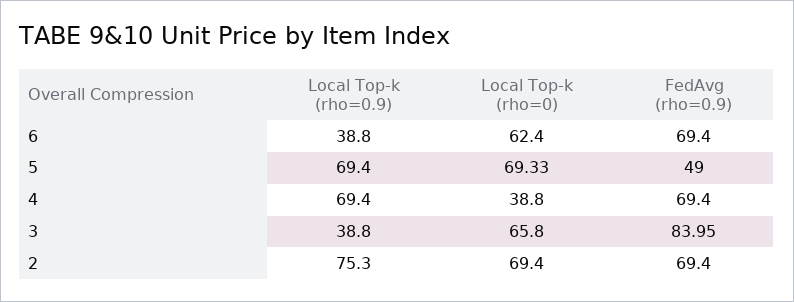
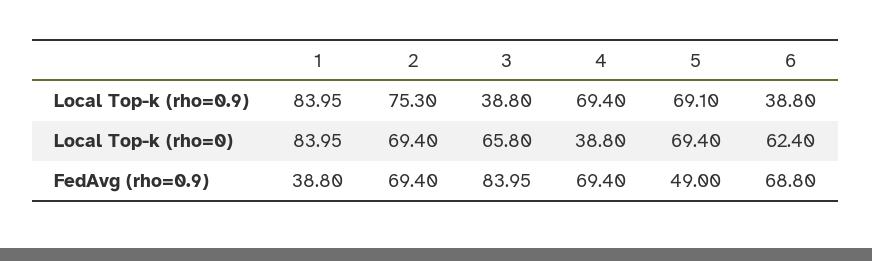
FedAvg (rho=0.9), 6: 69.4 -> 68.8
Local Top-k (rho=0.9), 5: 69.4 -> 69.1
Local Top-k (rho=0), 5: 69.33 -> 69.4
Local Top-k (rho=0.9), 1: none -> 83.95
Local Top-k (rho=0), 1: none -> 83.95
FedAvg (rho=0.9), 1: none -> 38.8

